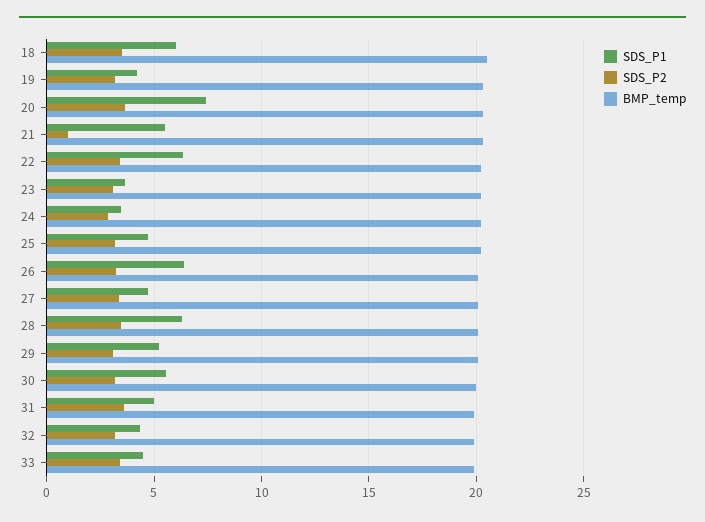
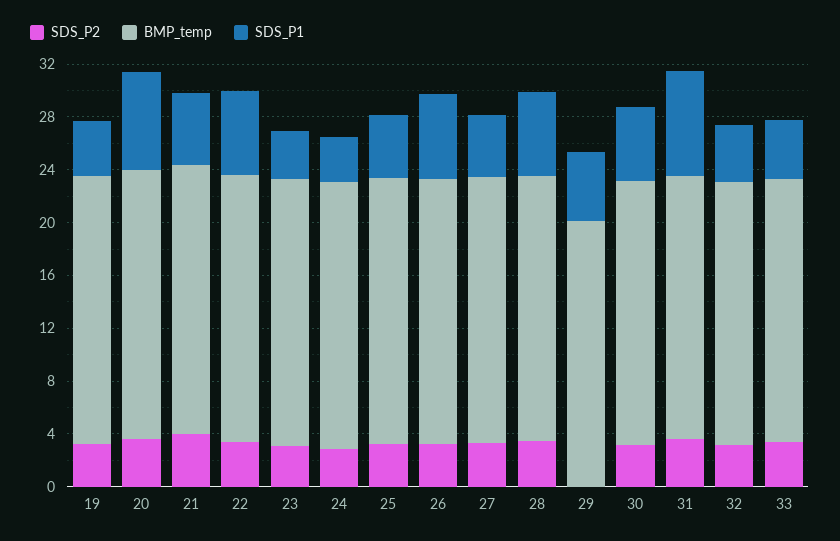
SDS_P1, 18: 6 -> none
SDS_P2, 18: 3.5 -> none
BMP_temp, 18: 20.5 -> none
SDS_P2, 21: 1 -> 4
SDS_P2, 29: 3 -> 0
SDS_P1, 31: 5 -> 8

